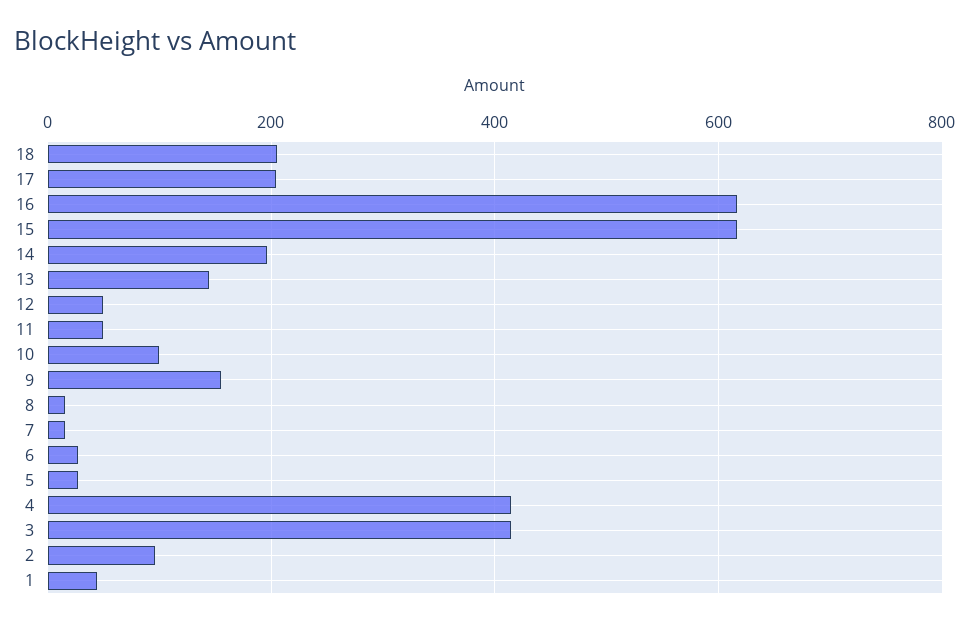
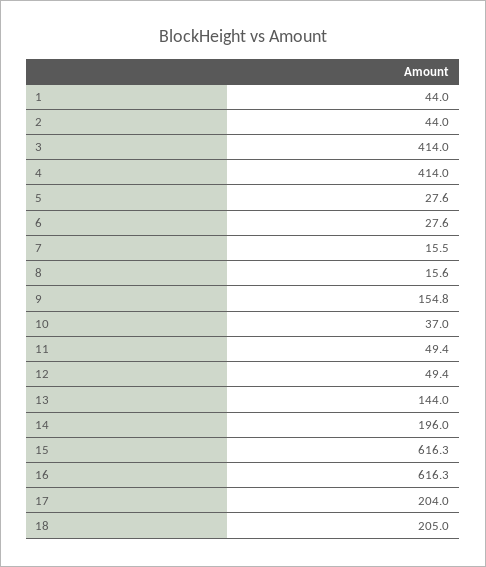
10: 100 -> 37
2: 100 -> 44

